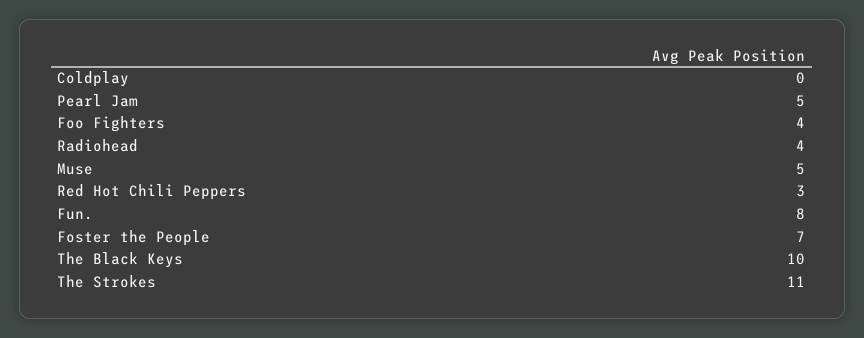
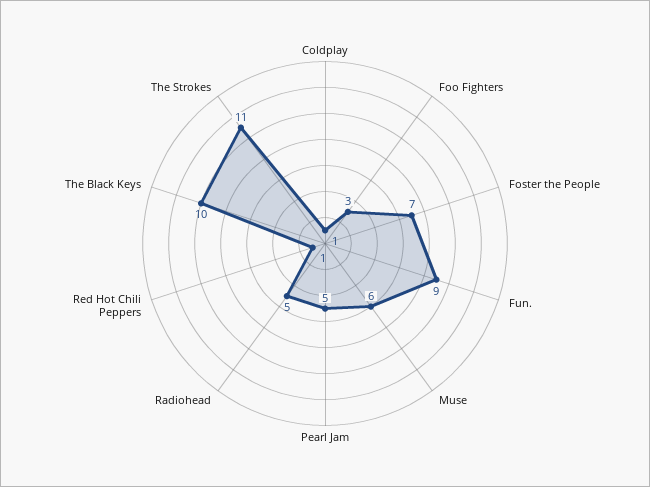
Coldplay: 0 -> 1
Foo Fighters: 4 -> 3
Radiohead: 4 -> 5
Muse: 5 -> 6
Red Hot Chili Peppers: 3 -> 1
Fun.: 8 -> 9

